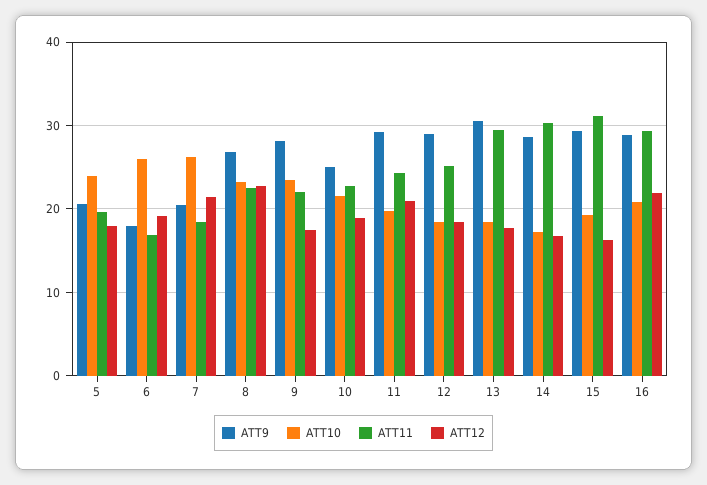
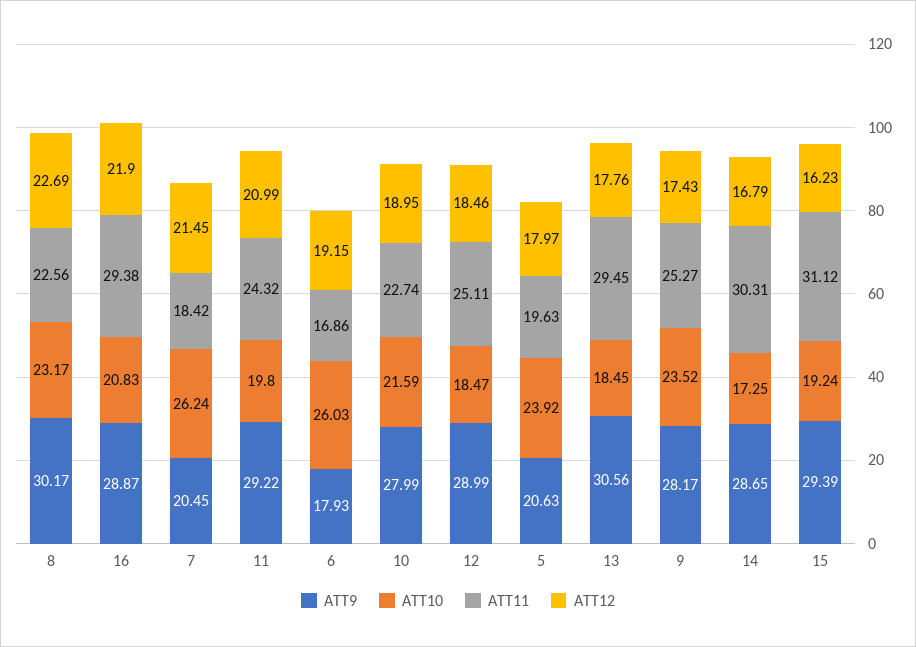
ATT9, 8: 27 -> 30.17
ATT11, 9: 22 -> 25.27
ATT9, 10: 25 -> 27.99

